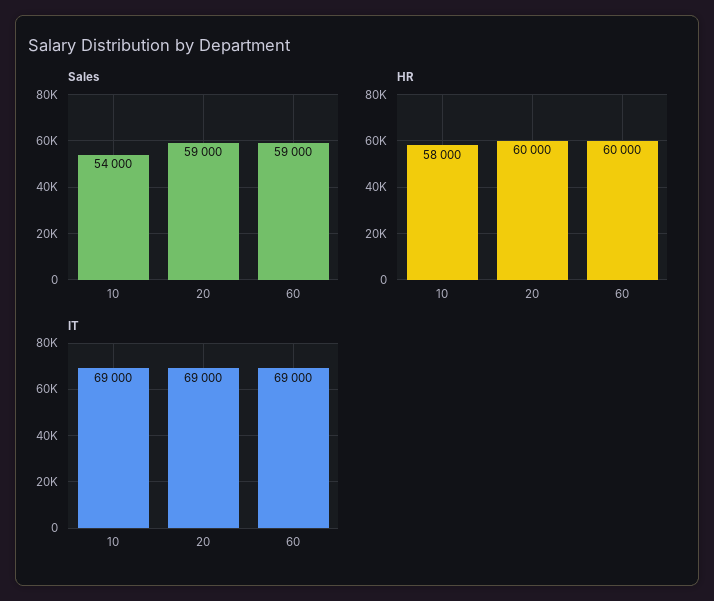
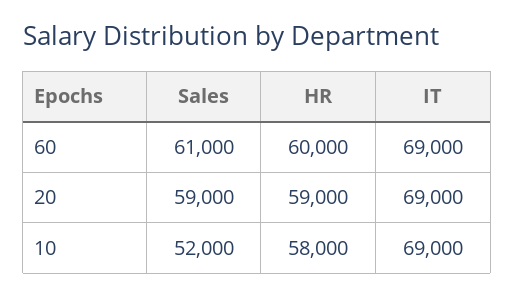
Sales, 10: 54000 -> 52000
Sales, 60: 59000 -> 61000
HR, 20: 60000 -> 59000

